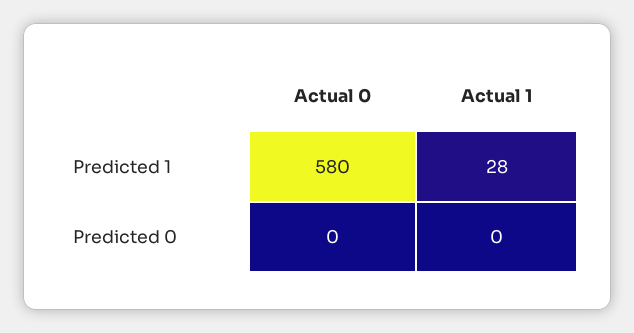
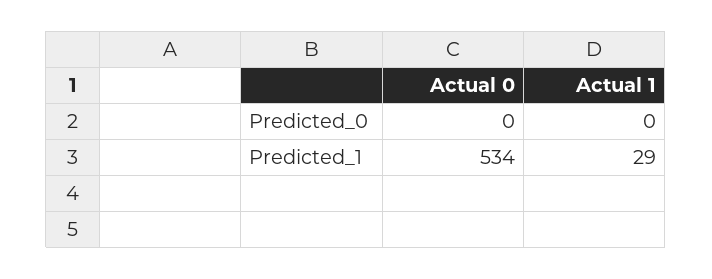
Actual 0, Predicted 1: 580 -> 534
Actual 1, Predicted 1: 28 -> 29

